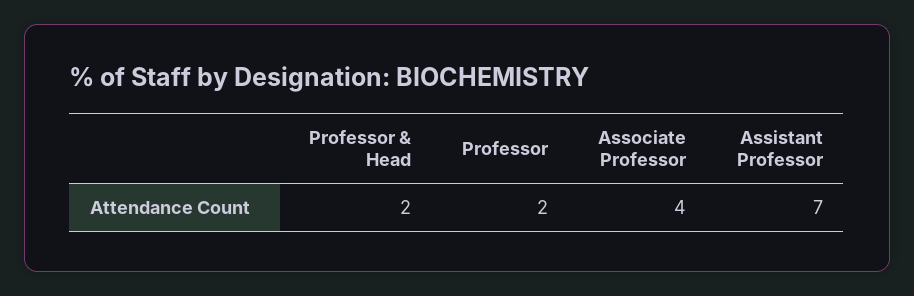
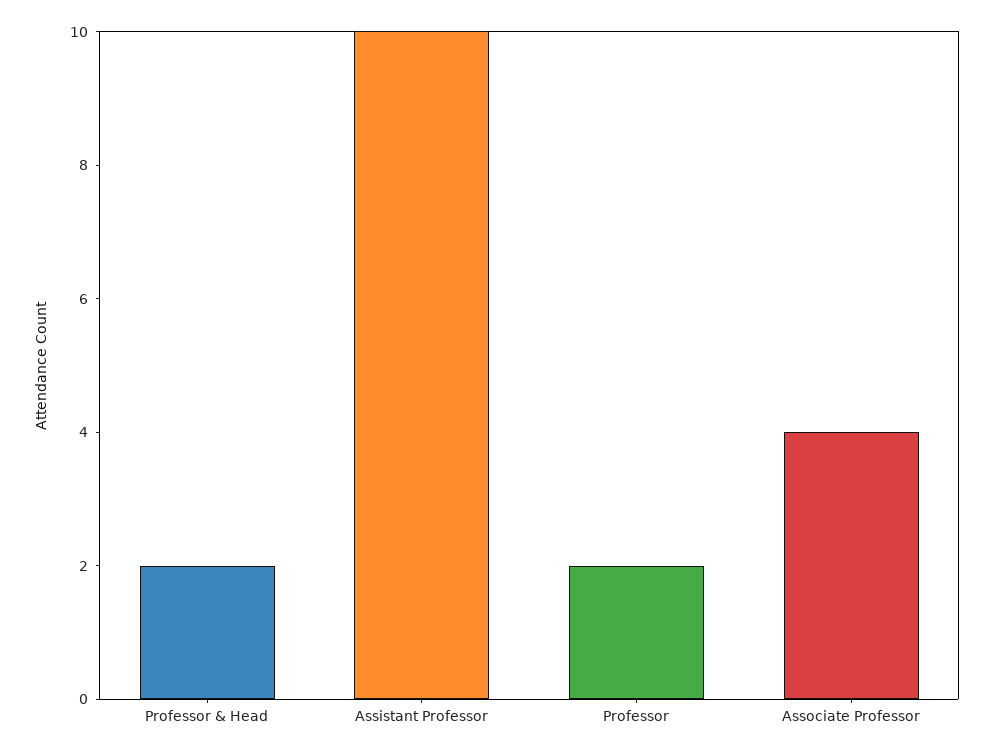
Assistant Professor: 7 -> 10

